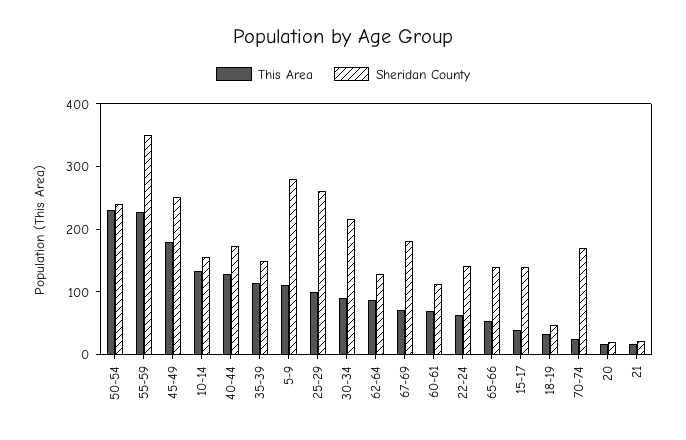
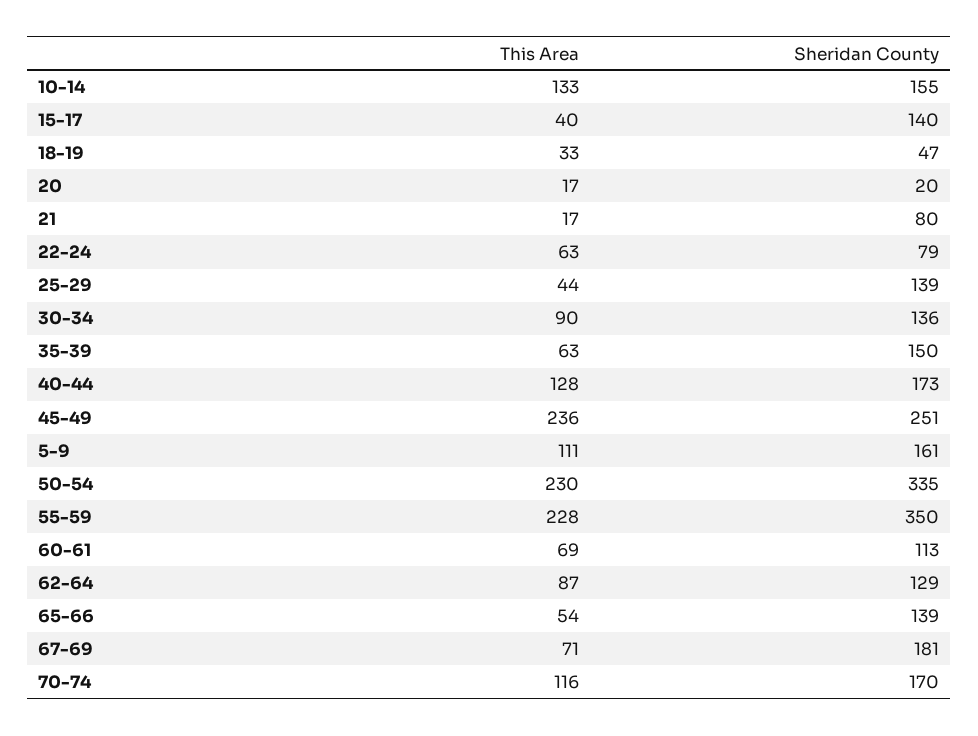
Sheridan County, 50-54: 240 -> 335
This Area, 45-49: 180 -> 236
This Area, 35-39: 120 -> 63
Sheridan County, 5-9: 280 -> 161
This Area, 25-29: 100 -> 44
Sheridan County, 25-29: 260 -> 139
Sheridan County, 30-34: 220 -> 136
Sheridan County, 22-24: 140 -> 79
This Area, 70-74: 20 -> 116
Sheridan County, 21: 20 -> 80

